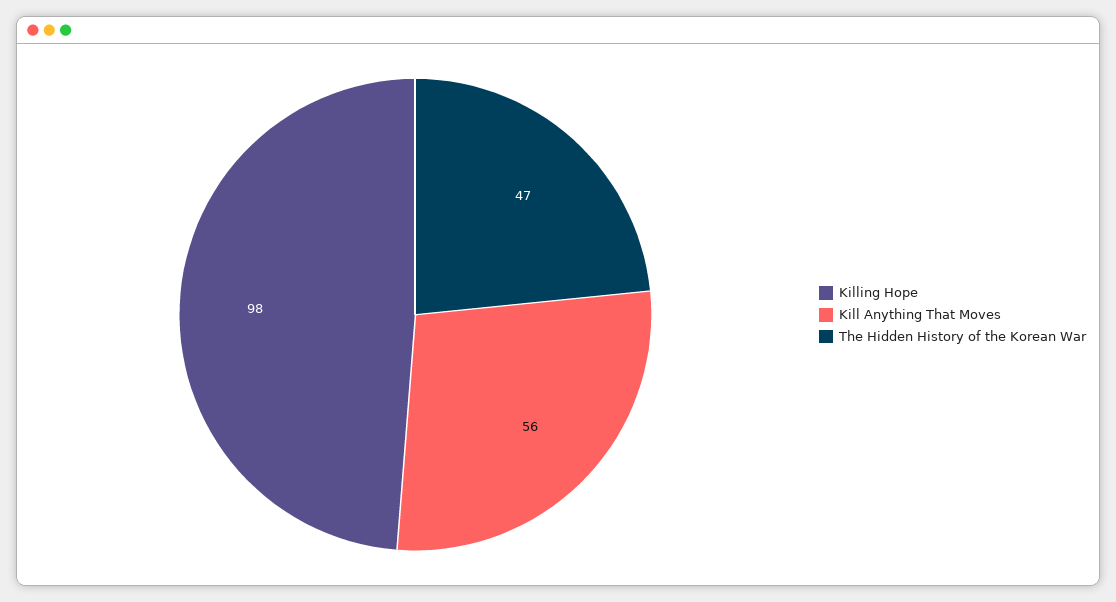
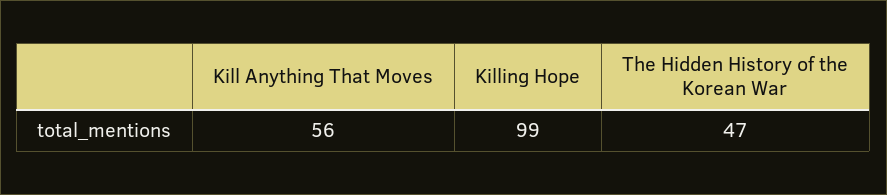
Killing Hope: 98 -> 99

